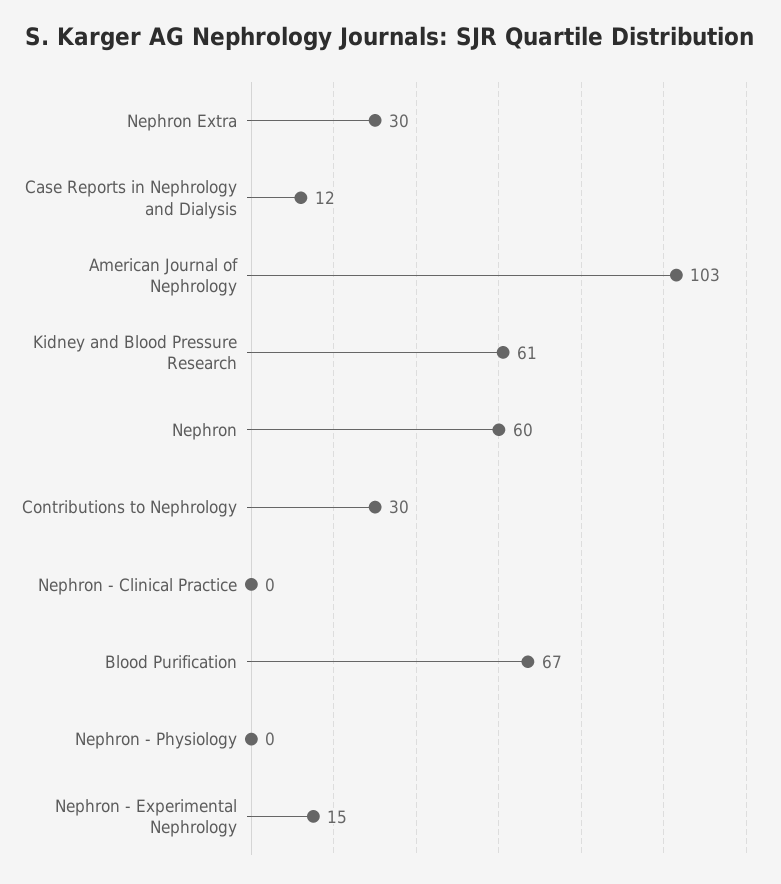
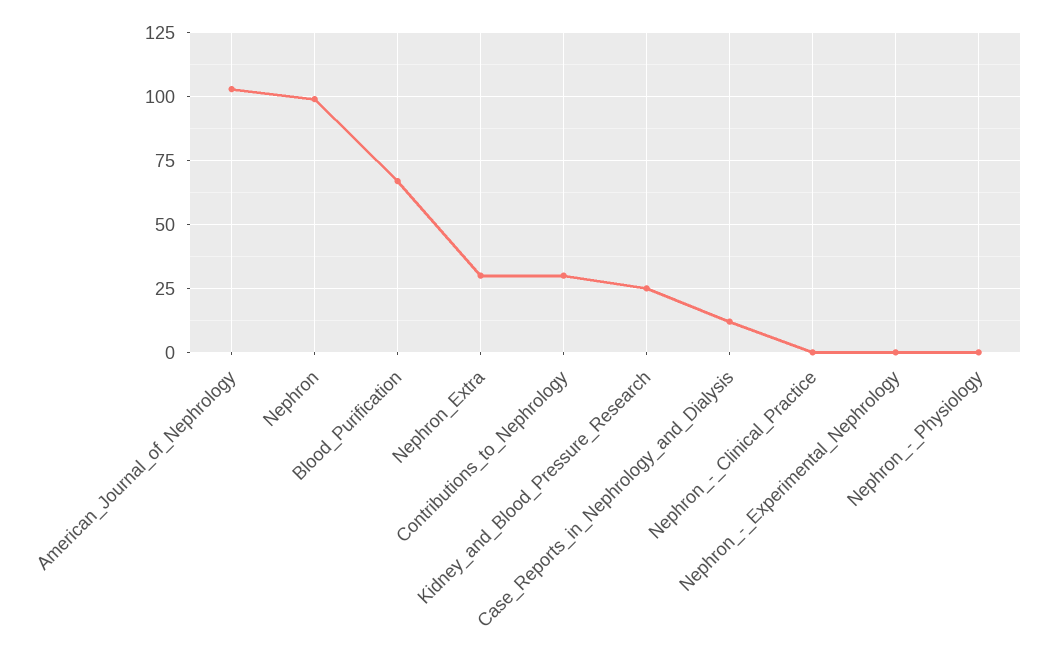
Kidney and Blood Pressure Research: 61 -> 25
Nephron: 60 -> 100
Nephron - Experimental Nephrology: 15 -> 0

